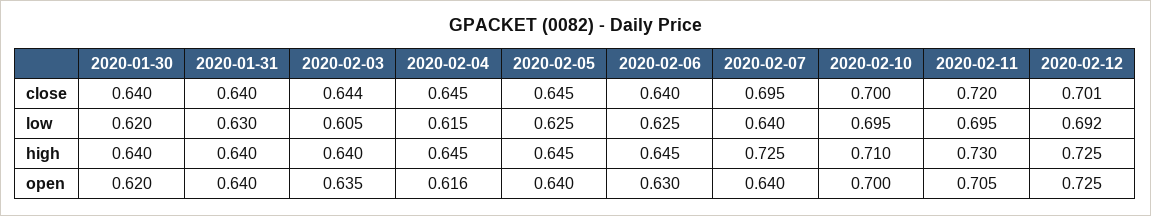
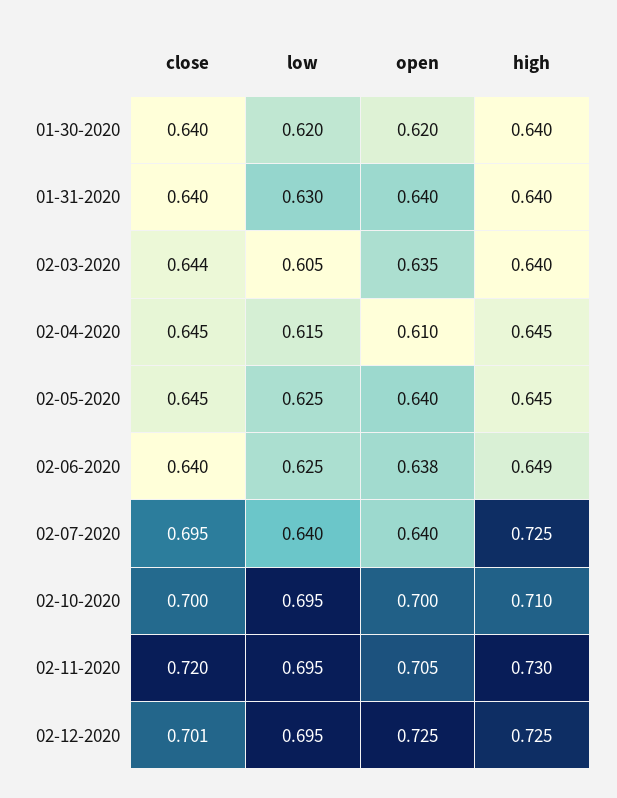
2020-02-12, low: 0.692 -> 0.695
2020-02-06, high: 0.645 -> 0.649
2020-02-04, open: 0.616 -> 0.61
2020-02-06, open: 0.63 -> 0.638

